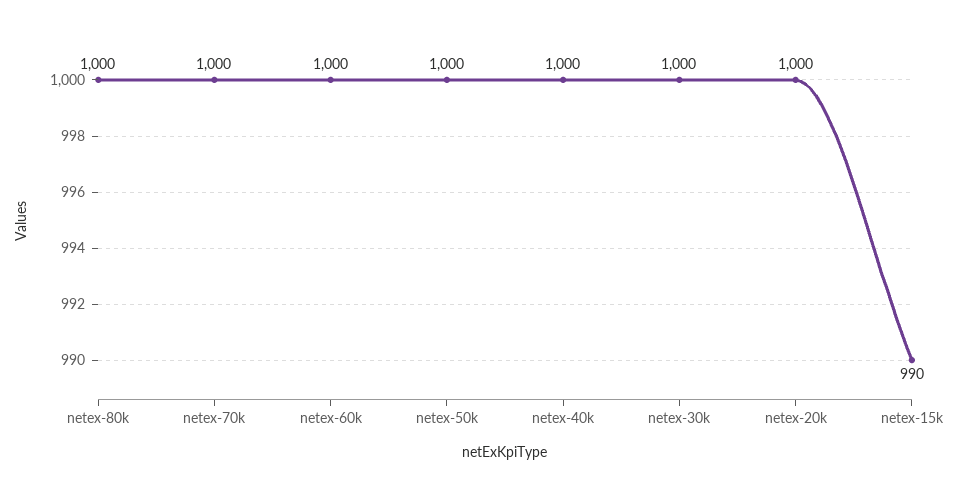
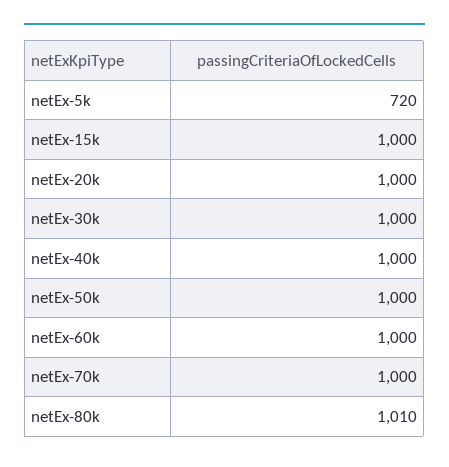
netex-80k: 1000 -> 1010
netex-15k: 990 -> 1000
netEx-5k: none -> 720

